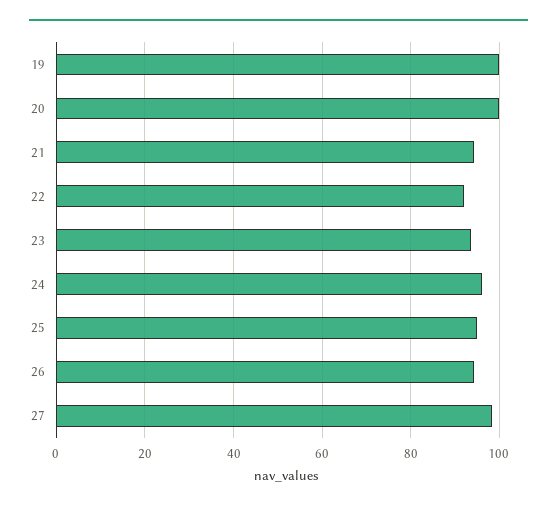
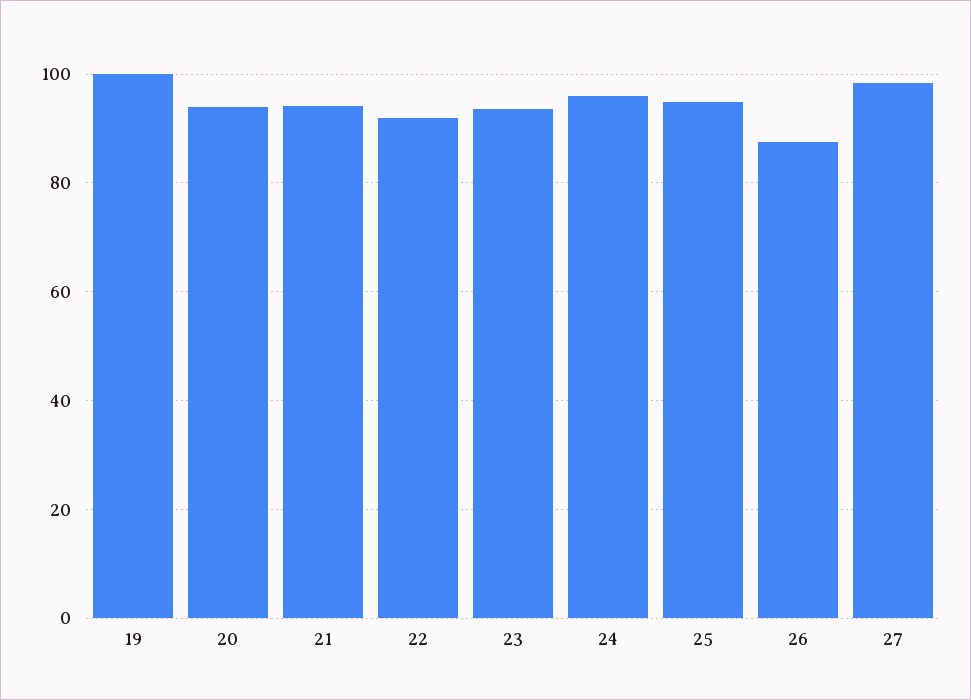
20: 100 -> 94
26: 94 -> 88

